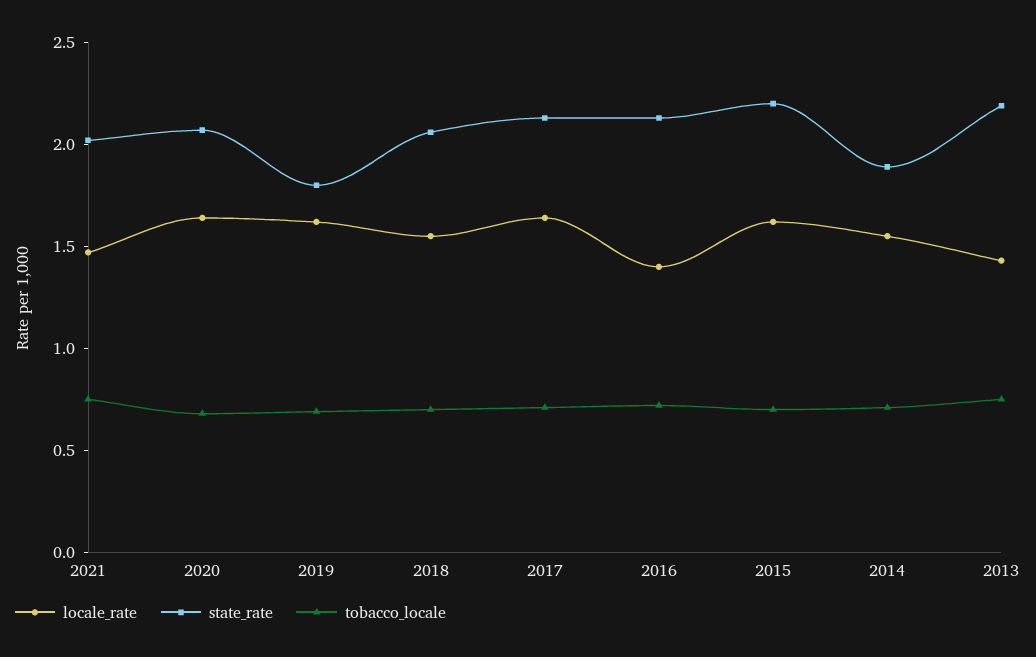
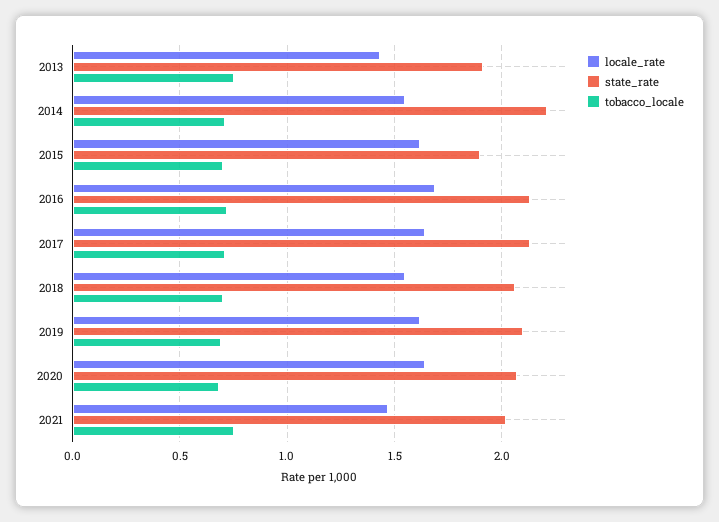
state_rate, 2019: 1.8 -> 2.1
locale_rate, 2016: 1.4 -> 1.7
state_rate, 2015: 2.2 -> 1.9
state_rate, 2014: 1.9 -> 2.2
state_rate, 2013: 2.2 -> 1.9

